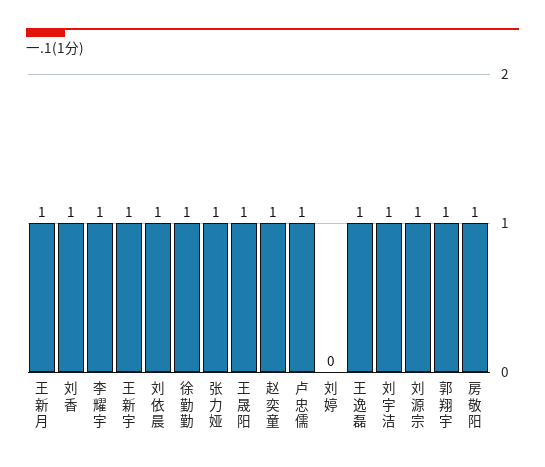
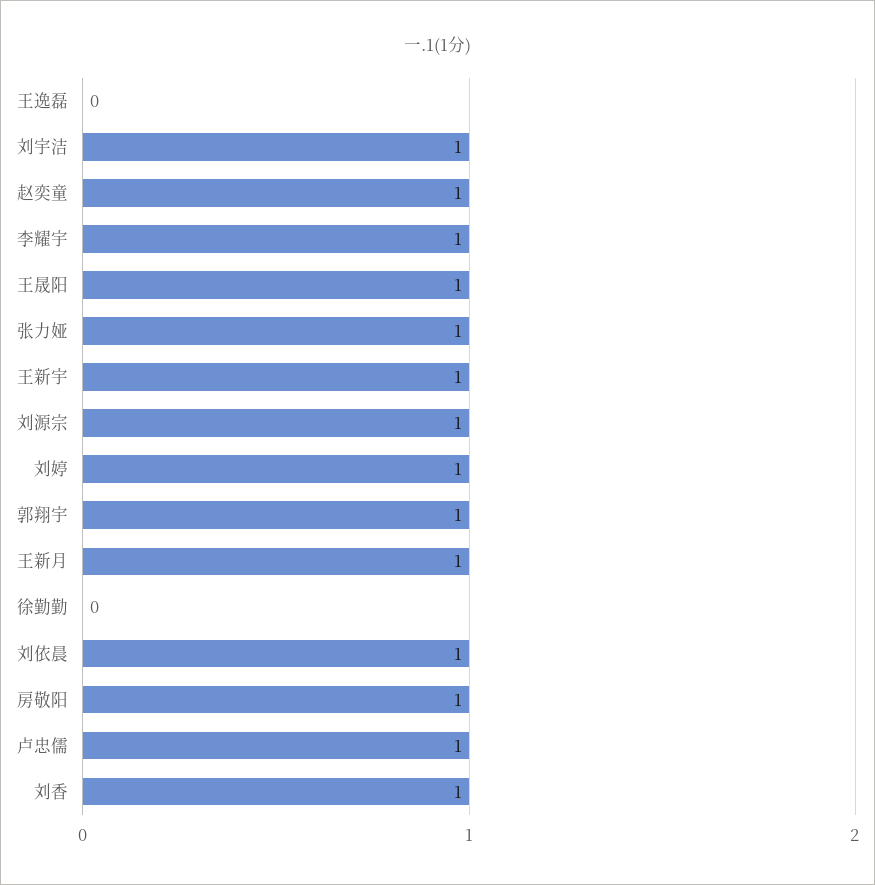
徐勤勤: 1 -> 0
刘婷: 0 -> 1
王逸磊: 1 -> 0

